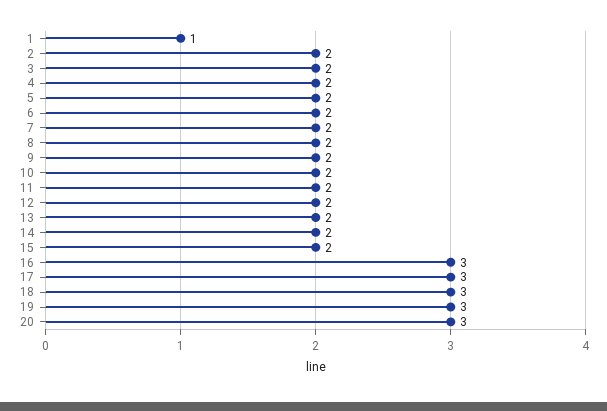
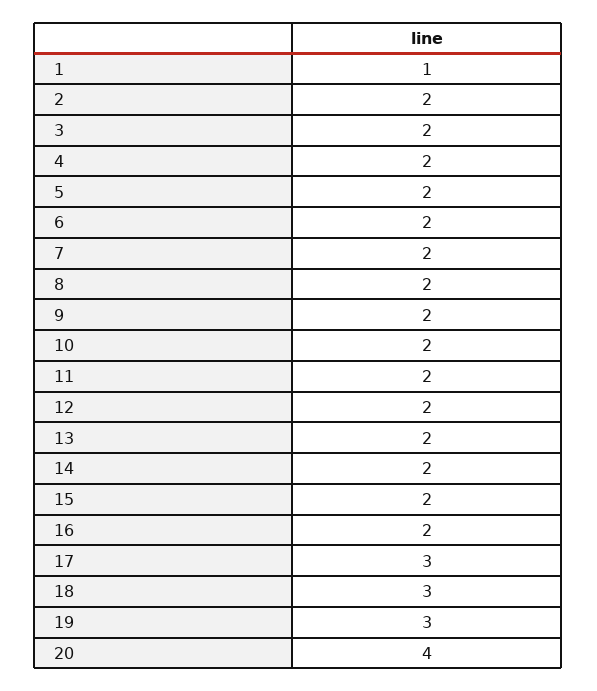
16: 3 -> 2
20: 3 -> 4

